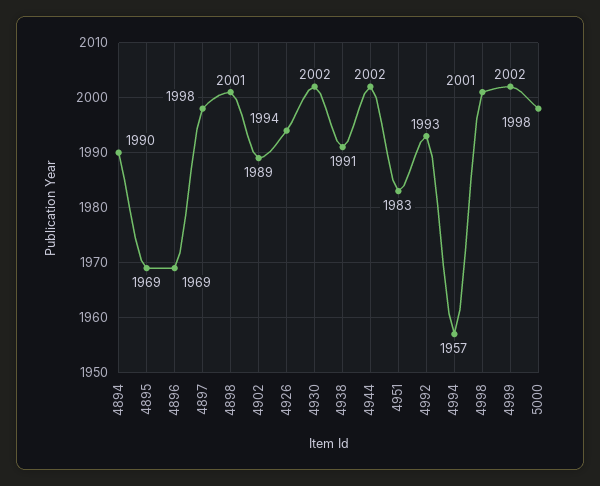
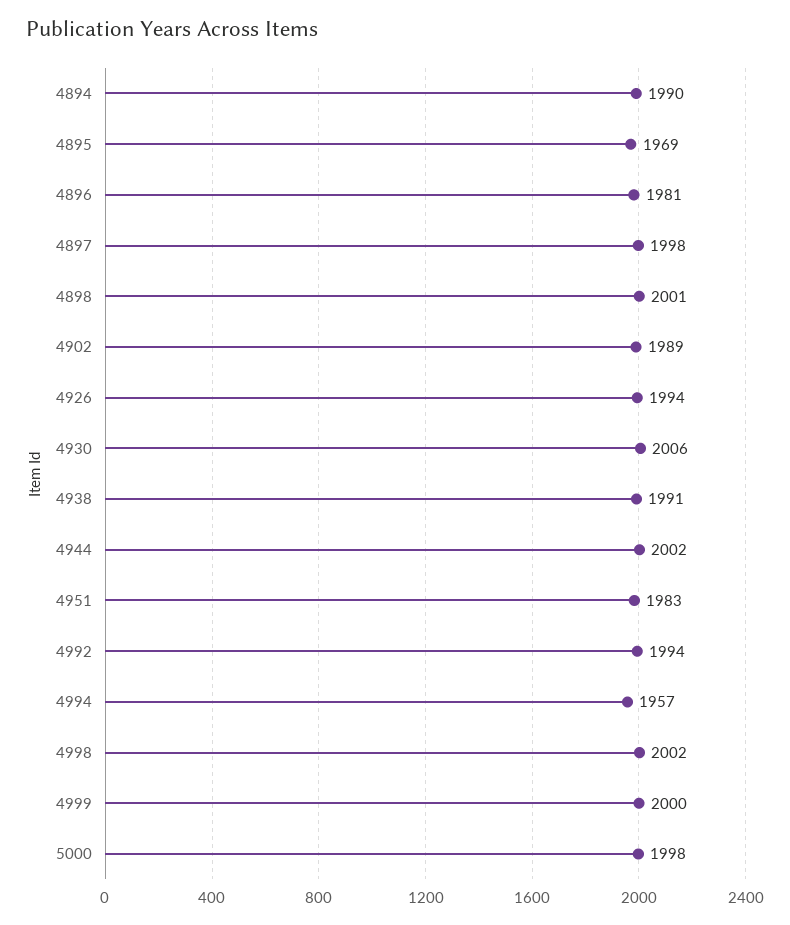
4896: 1969 -> 1981
4930: 2002 -> 2006
4992: 1993 -> 1994
4998: 2001 -> 2002
4999: 2002 -> 2000

